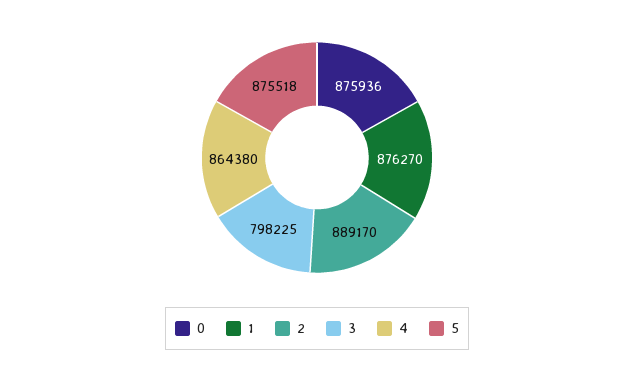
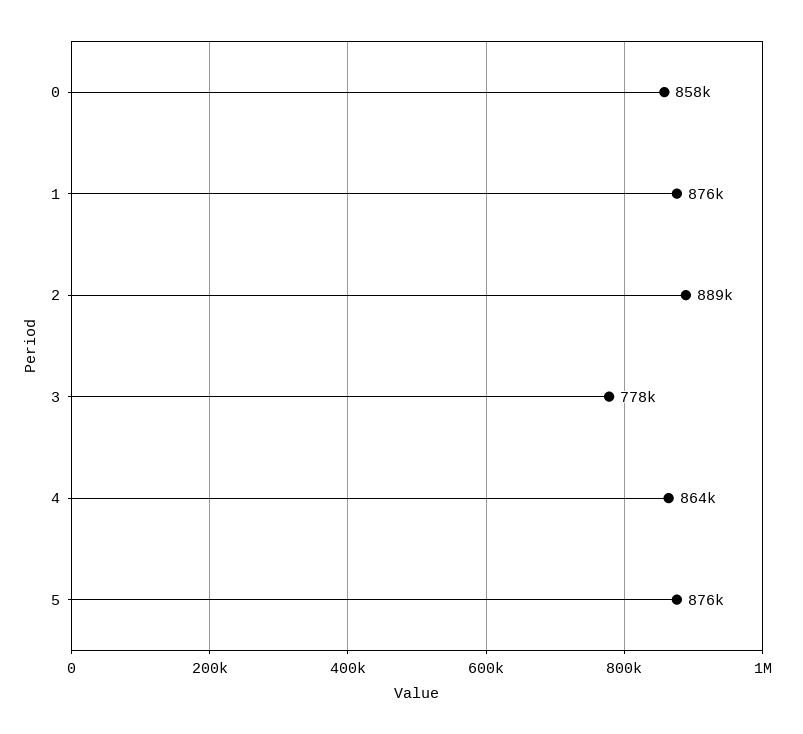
0: 875936 -> 858000
3: 798225 -> 778000

